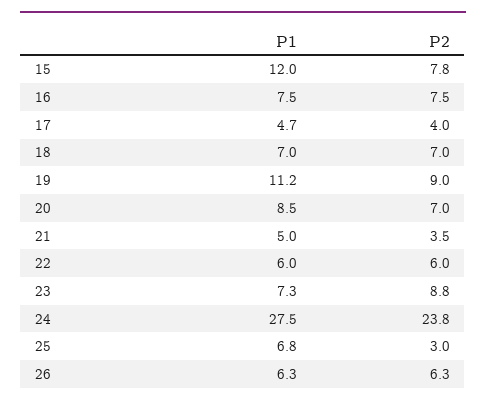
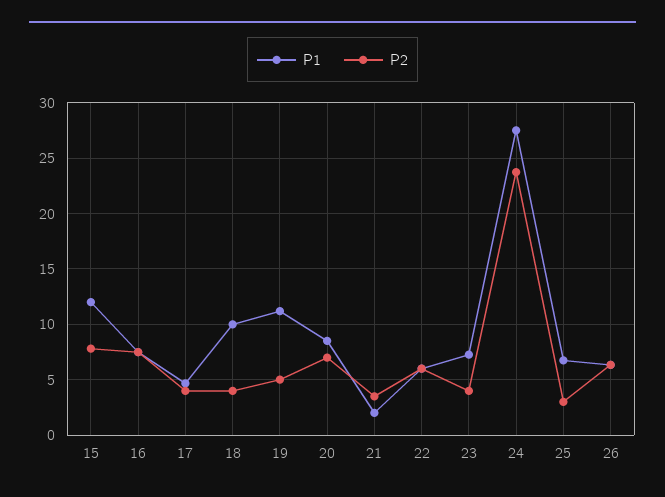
P1, 18: 7 -> 10
P2, 18: 7 -> 4
P2, 19: 9 -> 5
P1, 21: 5 -> 2
P2, 23: 8.8 -> 4

